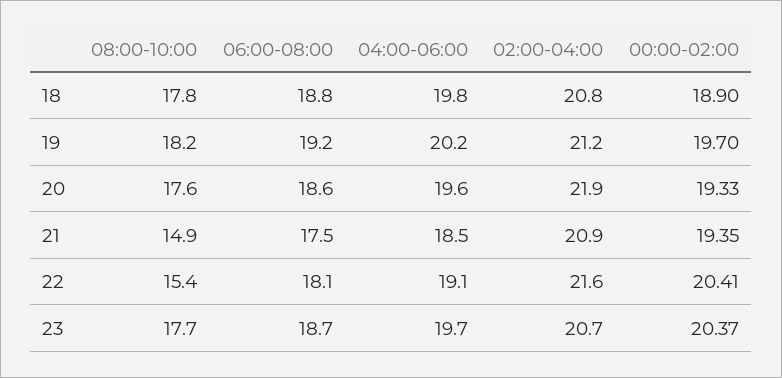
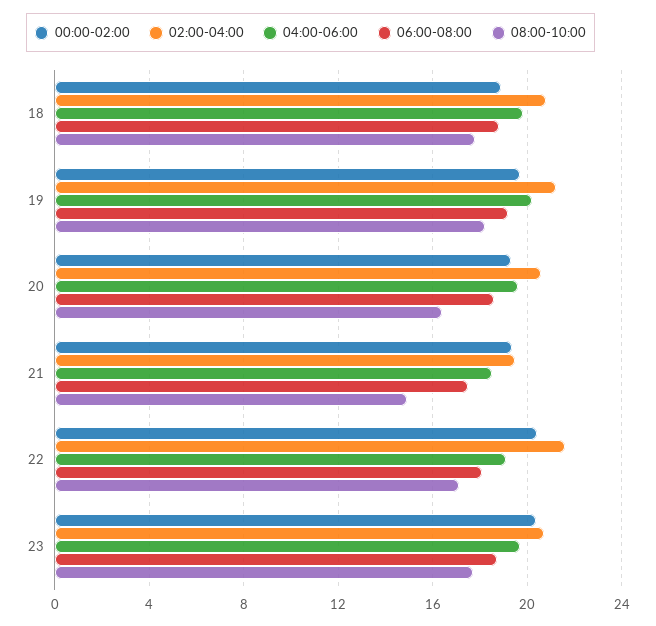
08:00-10:00, 20: 17.6 -> 16.5
02:00-04:00, 20: 21.9 -> 20.5
02:00-04:00, 21: 20.9 -> 19.5
08:00-10:00, 22: 15.4 -> 17

